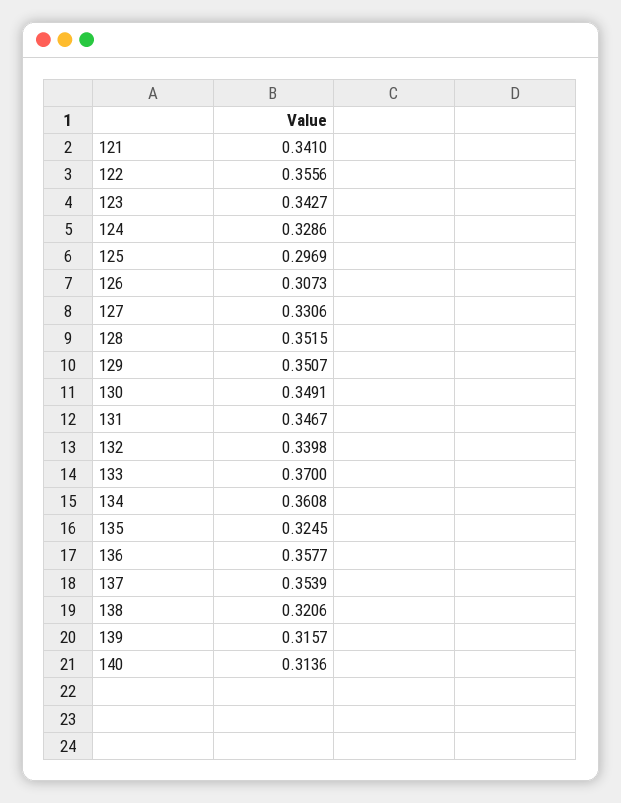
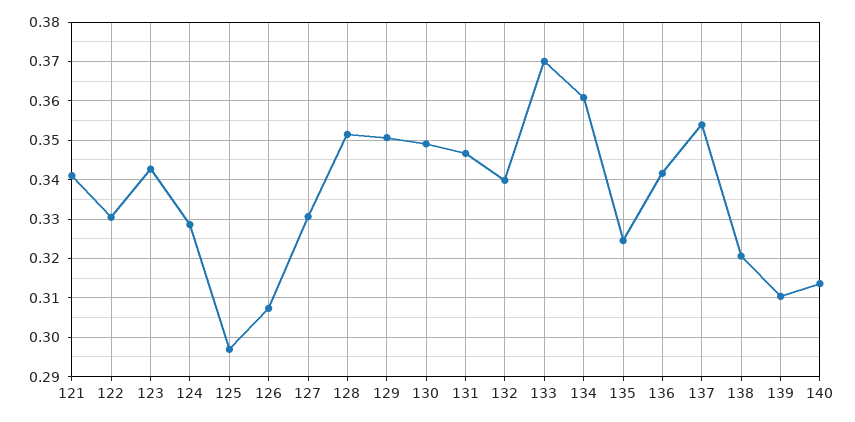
122: 0.3556 -> 0.33
136: 0.3577 -> 0.342
139: 0.3157 -> 0.31

